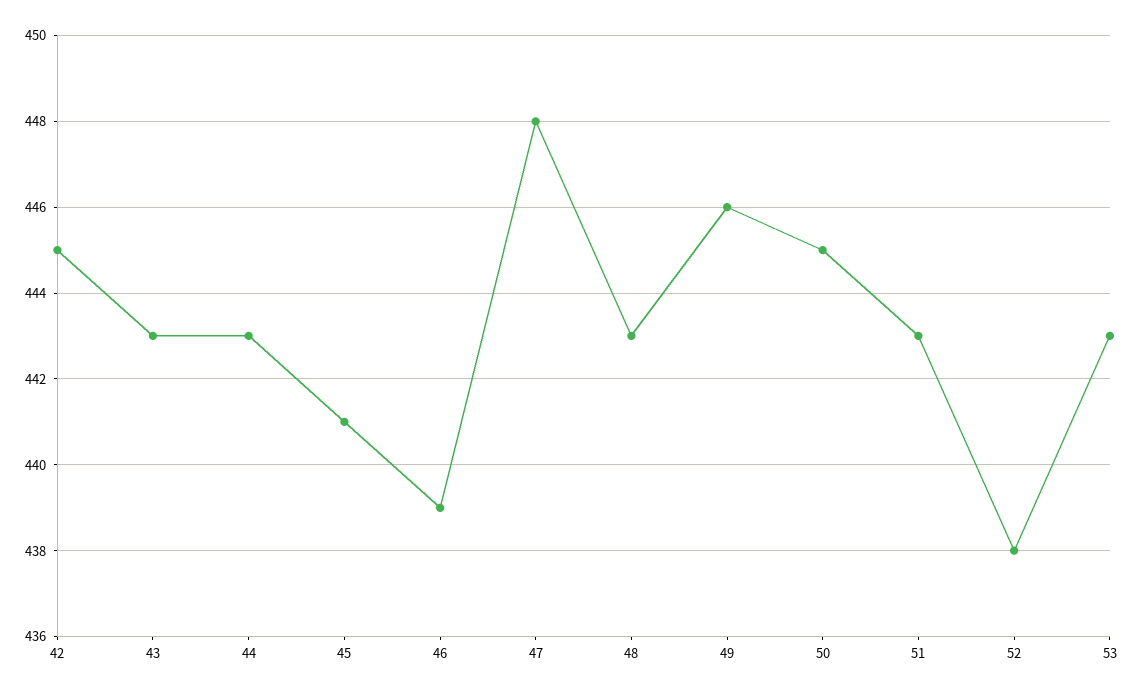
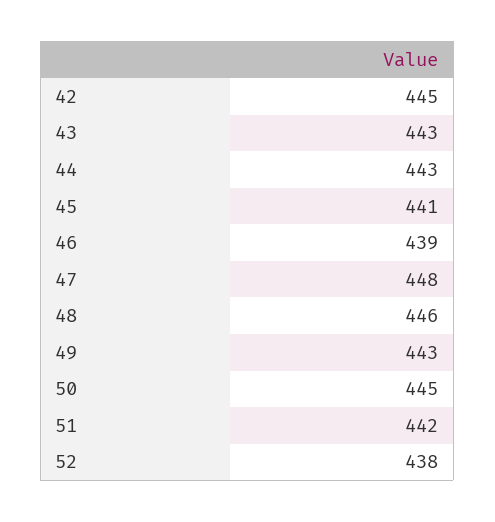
48: 443 -> 446
49: 446 -> 443
51: 443 -> 442
53: 443 -> none

